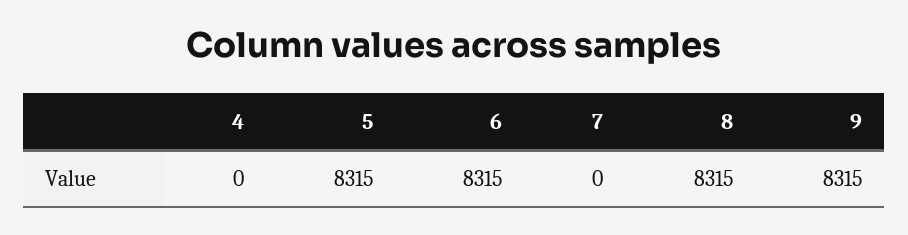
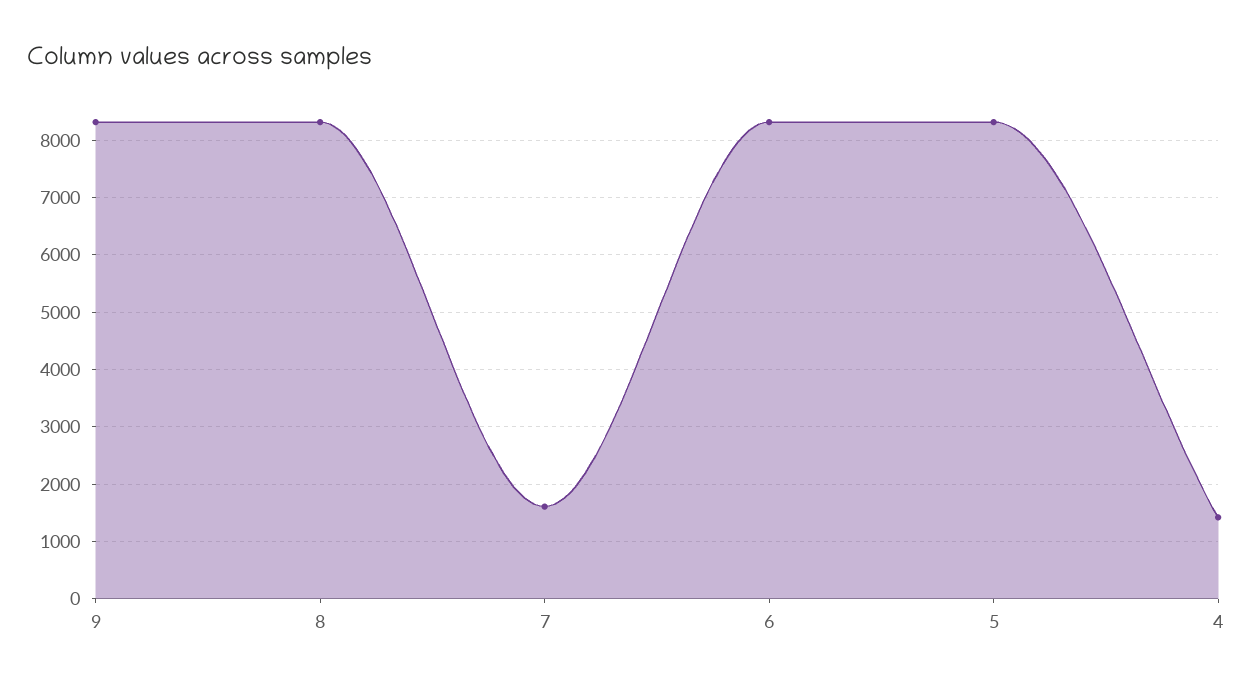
4: 0 -> 1400
7: 0 -> 1600

